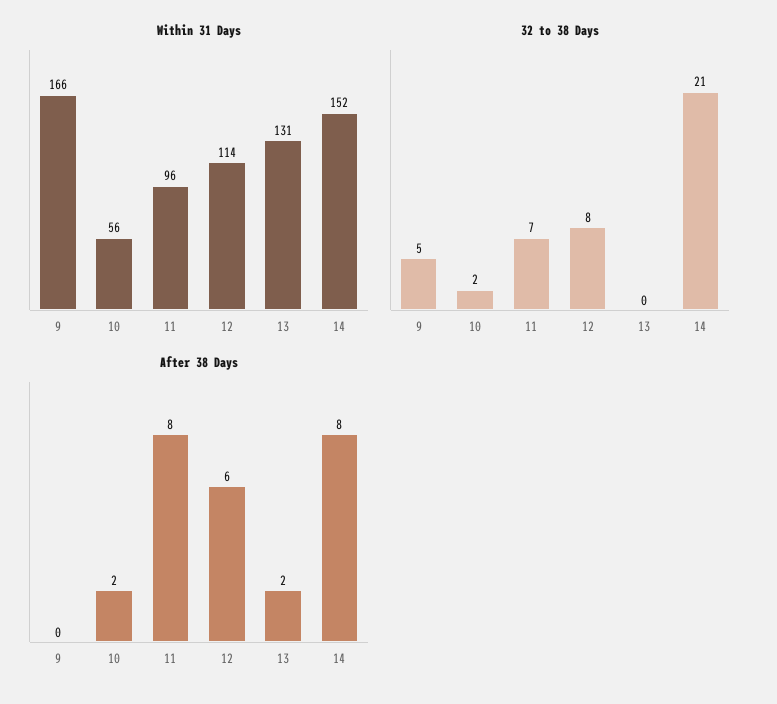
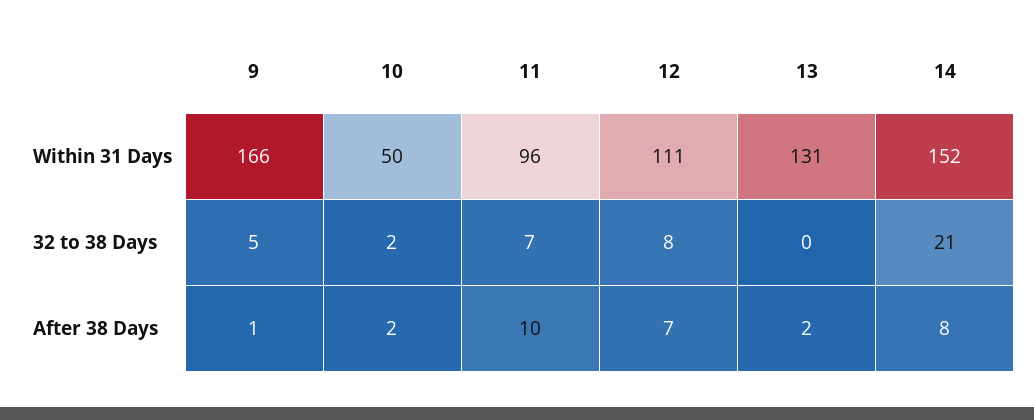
Within 31 Days, 10: 56 -> 50
Within 31 Days, 12: 114 -> 111
After 38 Days, 9: 0 -> 1
After 38 Days, 11: 8 -> 10
After 38 Days, 12: 6 -> 7

